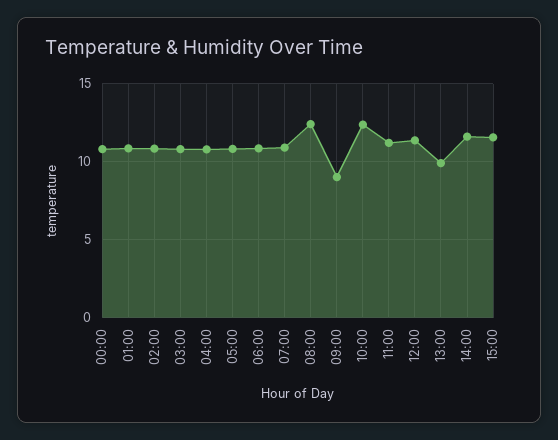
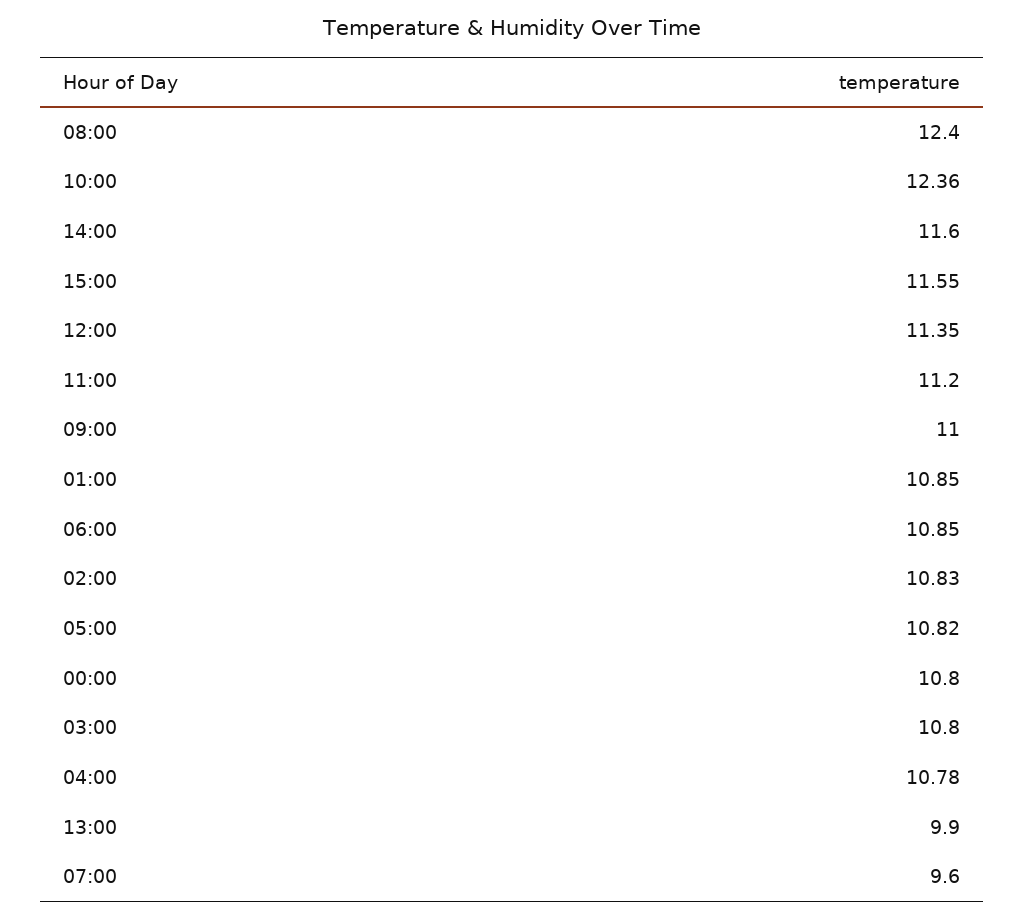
07:00: 11 -> 9.6
09:00: 9 -> 11

